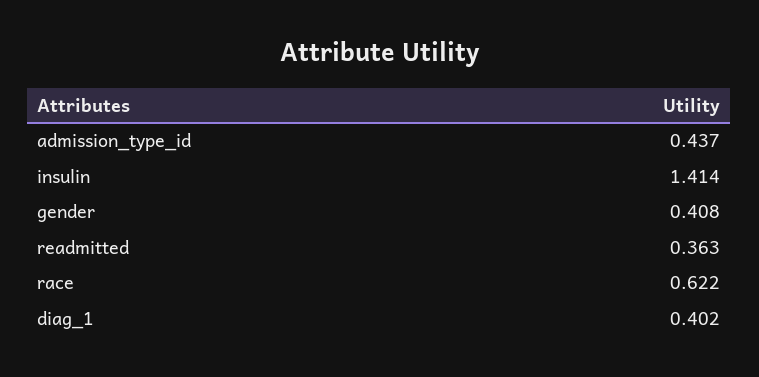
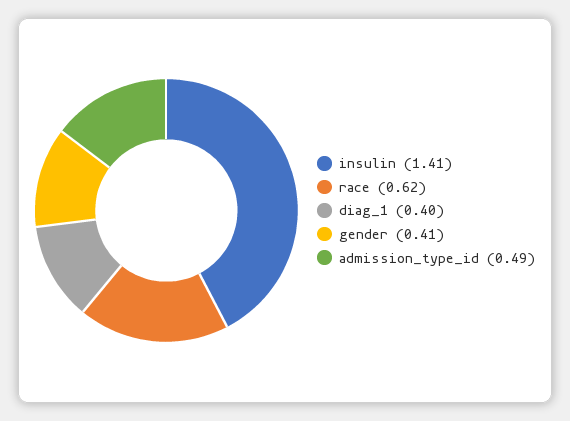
admission_type_id: 0.437 -> 0.49
readmitted: 0.363 -> none

